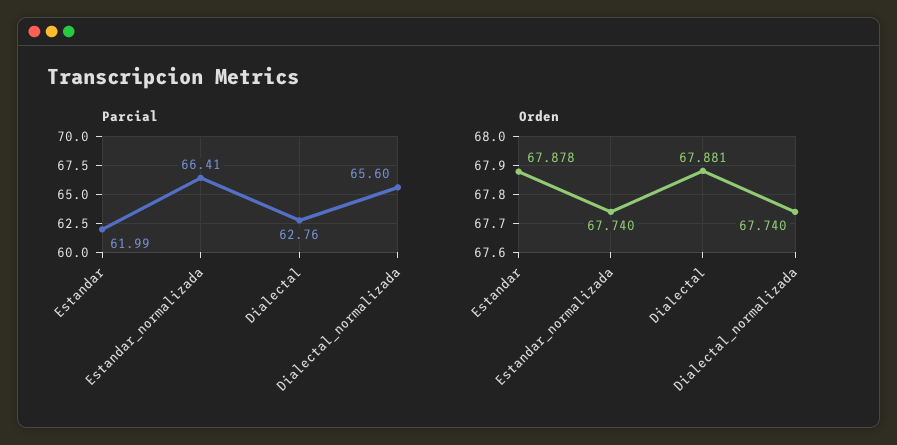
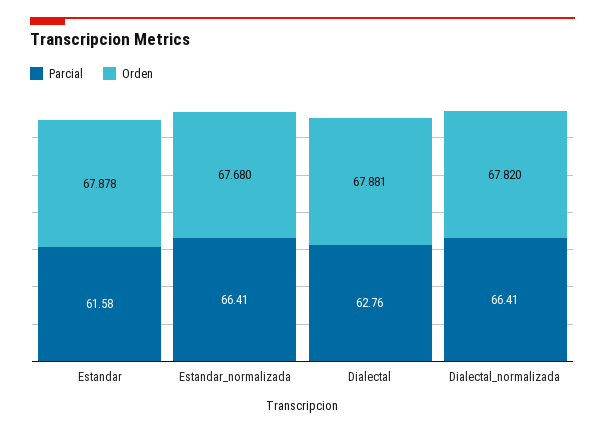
Parcial, Estandar: 61.99 -> 61.58
Parcial, Dialectal_normalizada: 65.6 -> 66.41
Orden, Estandar_normalizada: 67.74 -> 67.68
Orden, Dialectal_normalizada: 67.74 -> 67.82

